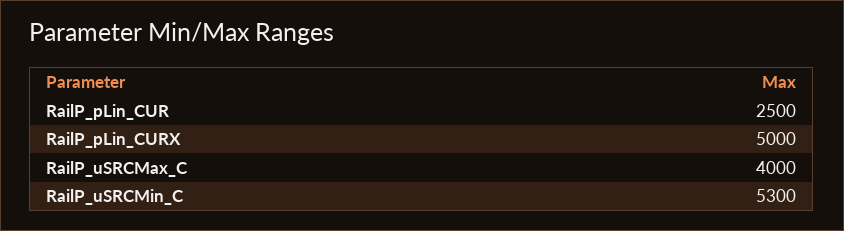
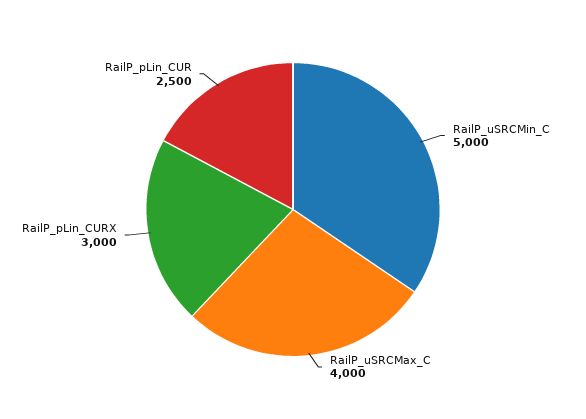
RailP_pLin_CURX: 5000 -> 3000
RailP_uSRCMin_C: 5300 -> 5000

